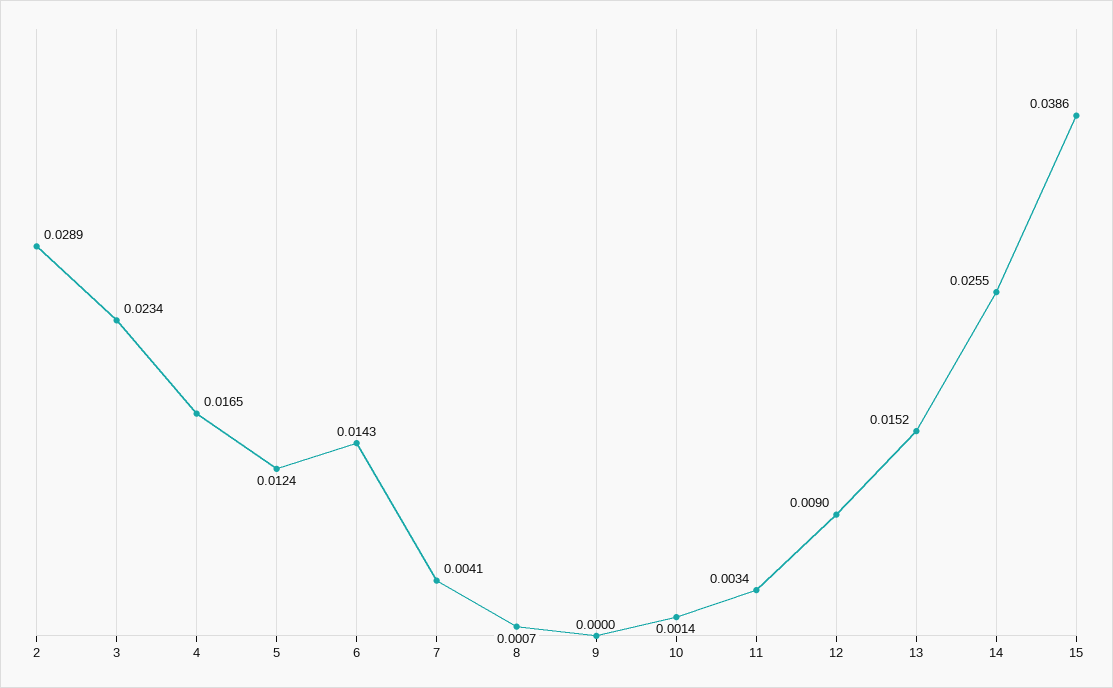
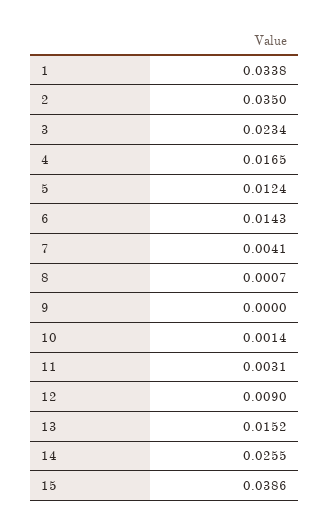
2: 0.0289 -> 0.035
11: 0.0034 -> 0.0031
1: none -> 0.0338

